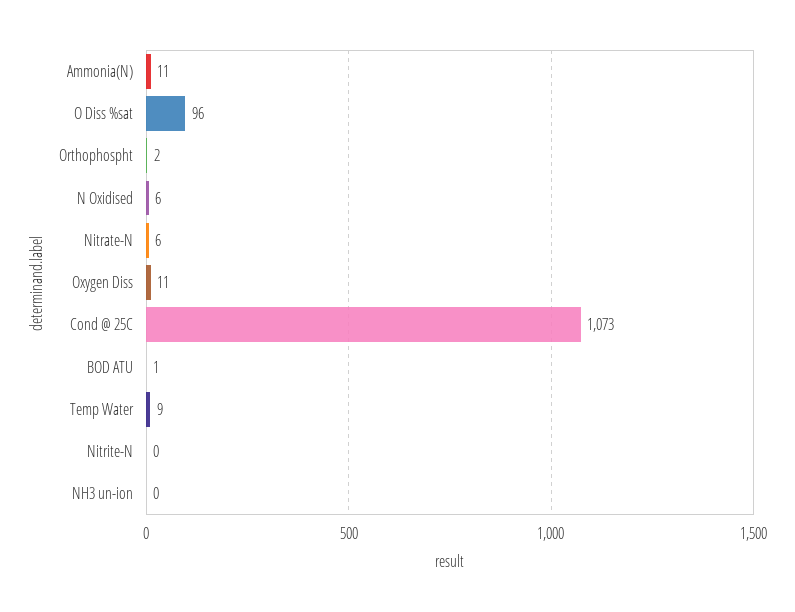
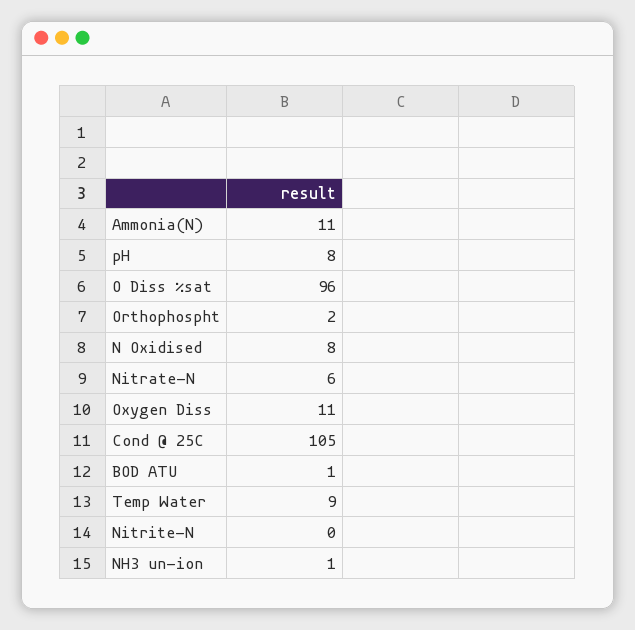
N Oxidised: 6 -> 8
Cond @ 25C: 1073 -> 105
NH3 un-ion: 0 -> 1
pH: none -> 8

